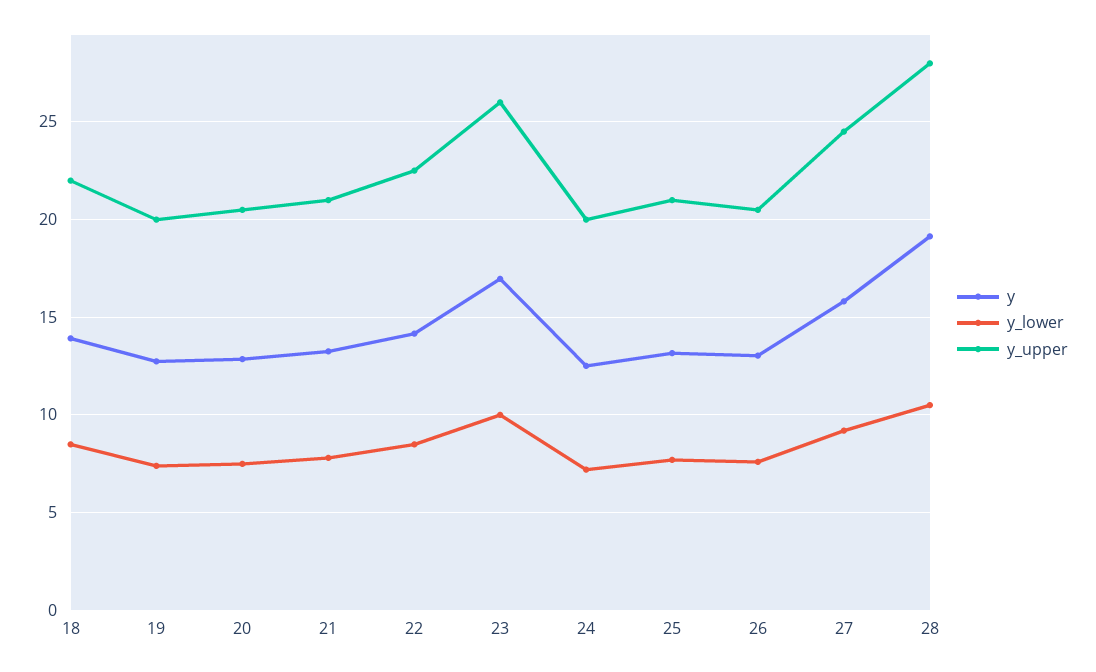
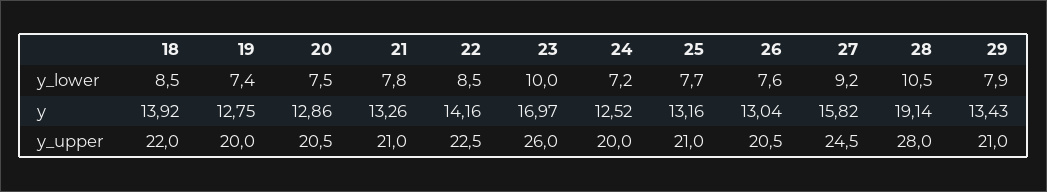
y_lower, 29: none -> 7.9
y, 29: none -> 13.43
y_upper, 29: none -> 21

